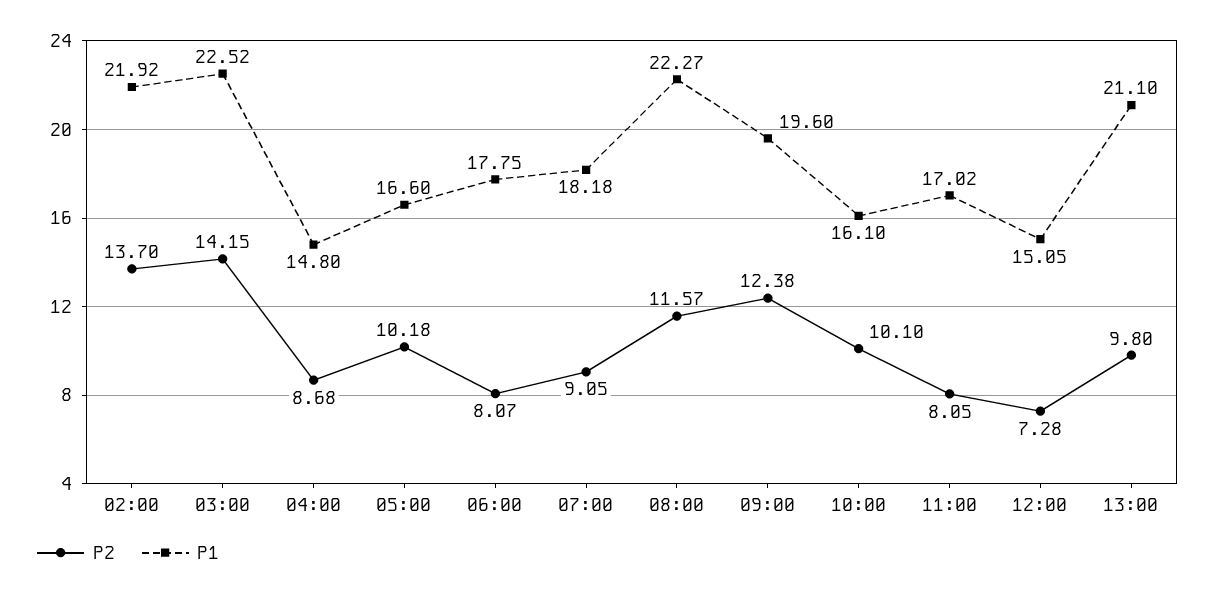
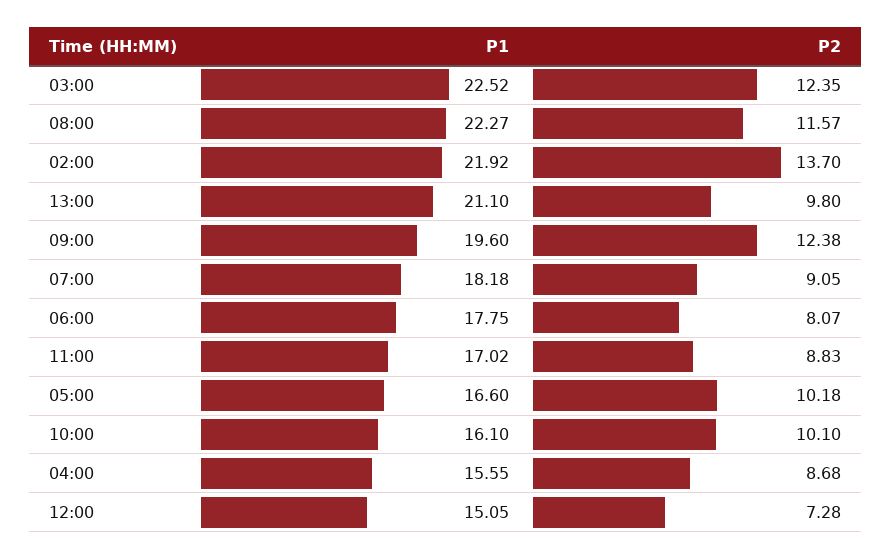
P2, 03:00: 14.15 -> 12.35
P1, 04:00: 14.8 -> 15.55
P2, 11:00: 8.05 -> 8.83

